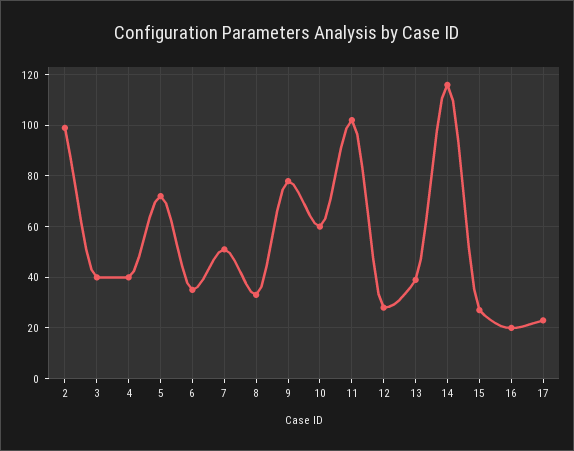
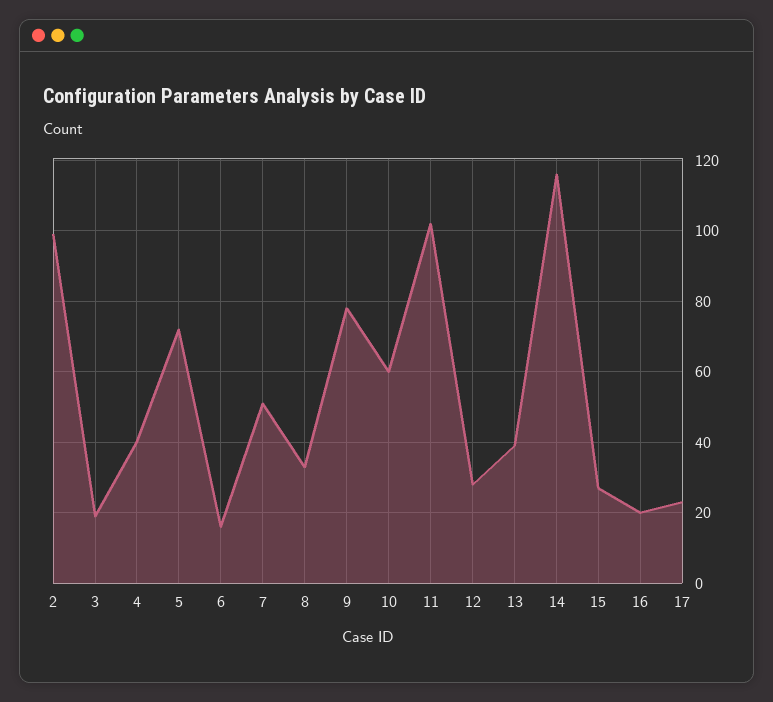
3: 40 -> 20
6: 35 -> 15

